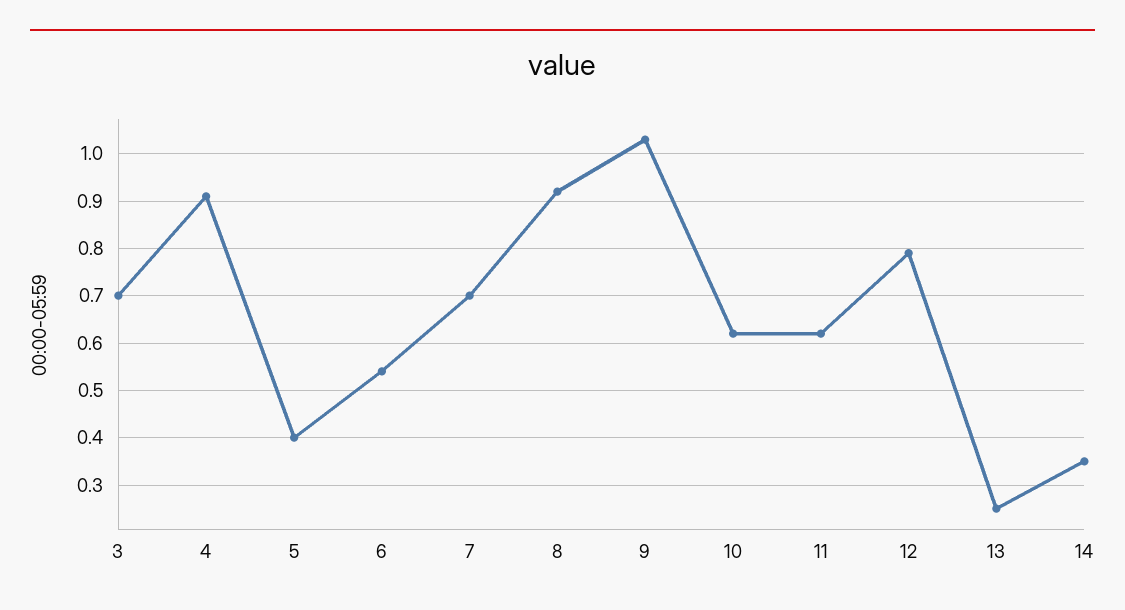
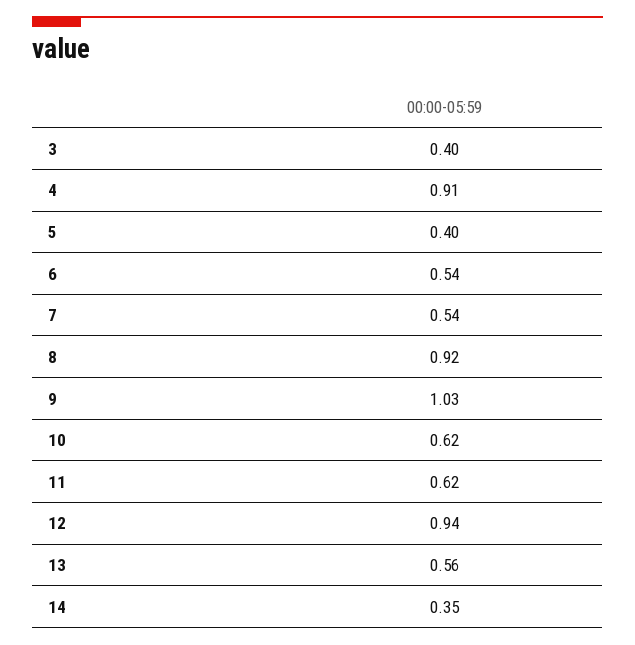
3: 0.7 -> 0.4
7: 0.7 -> 0.54
12: 0.8 -> 0.94
13: 0.25 -> 0.56

